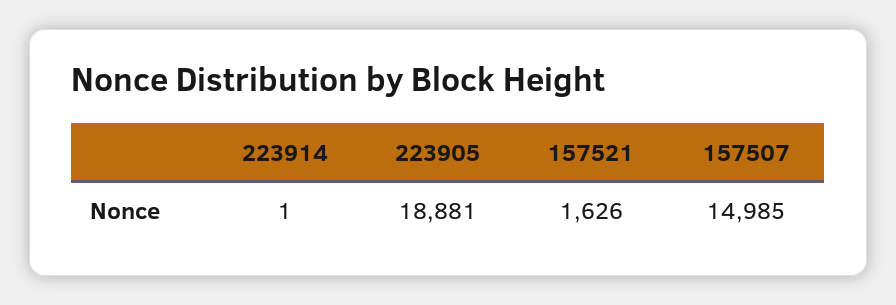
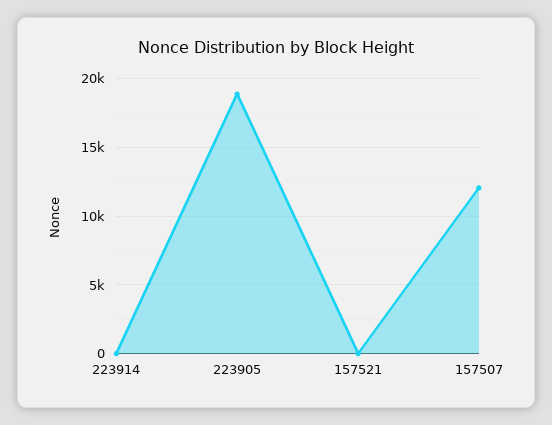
157521: 1626 -> 0
157507: 14985 -> 12000

